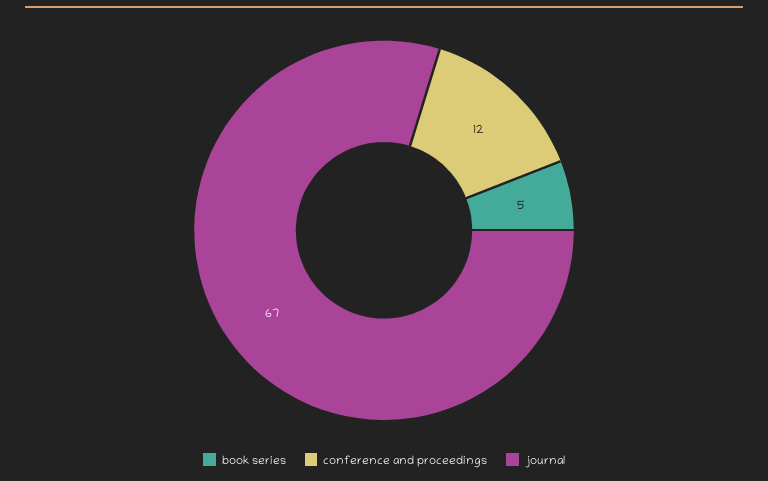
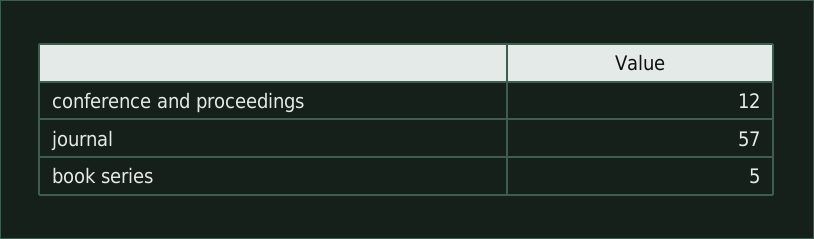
journal: 67 -> 57

